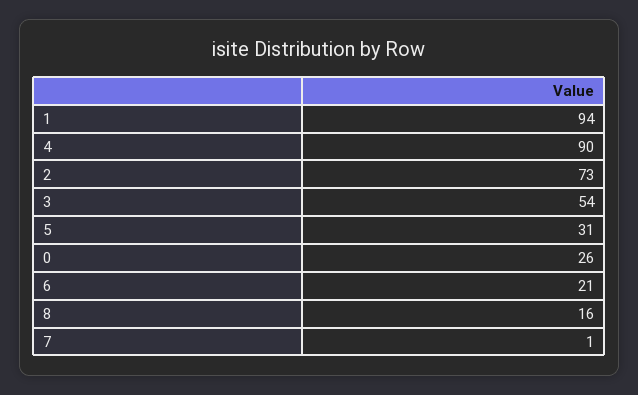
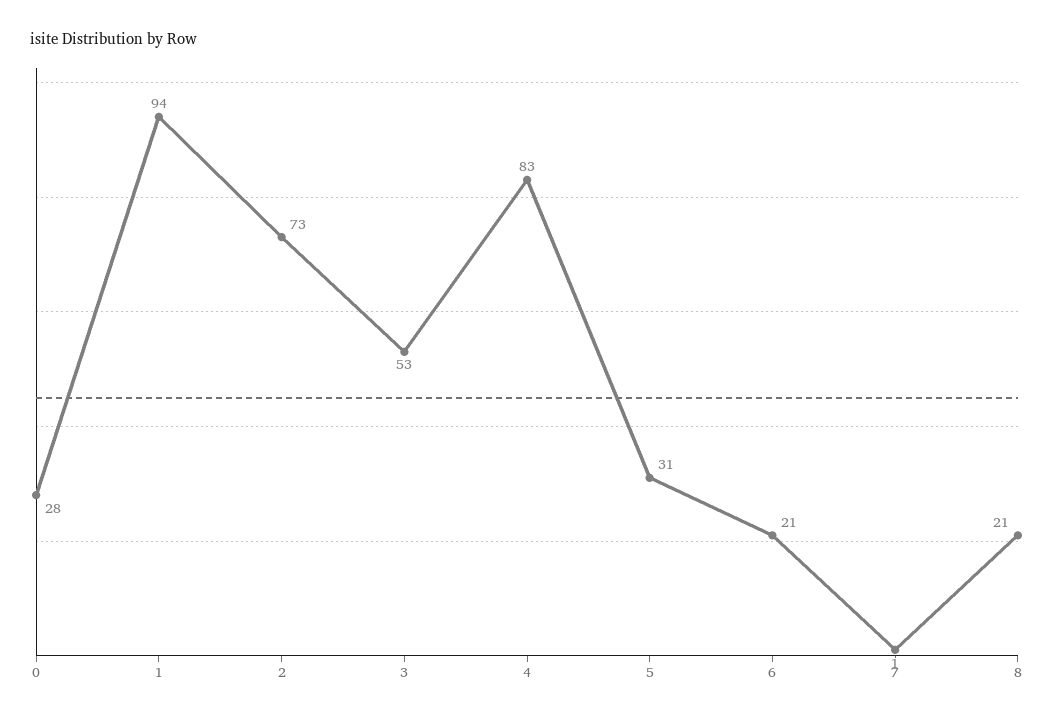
4: 90 -> 83
3: 54 -> 53
0: 26 -> 28
8: 16 -> 21

